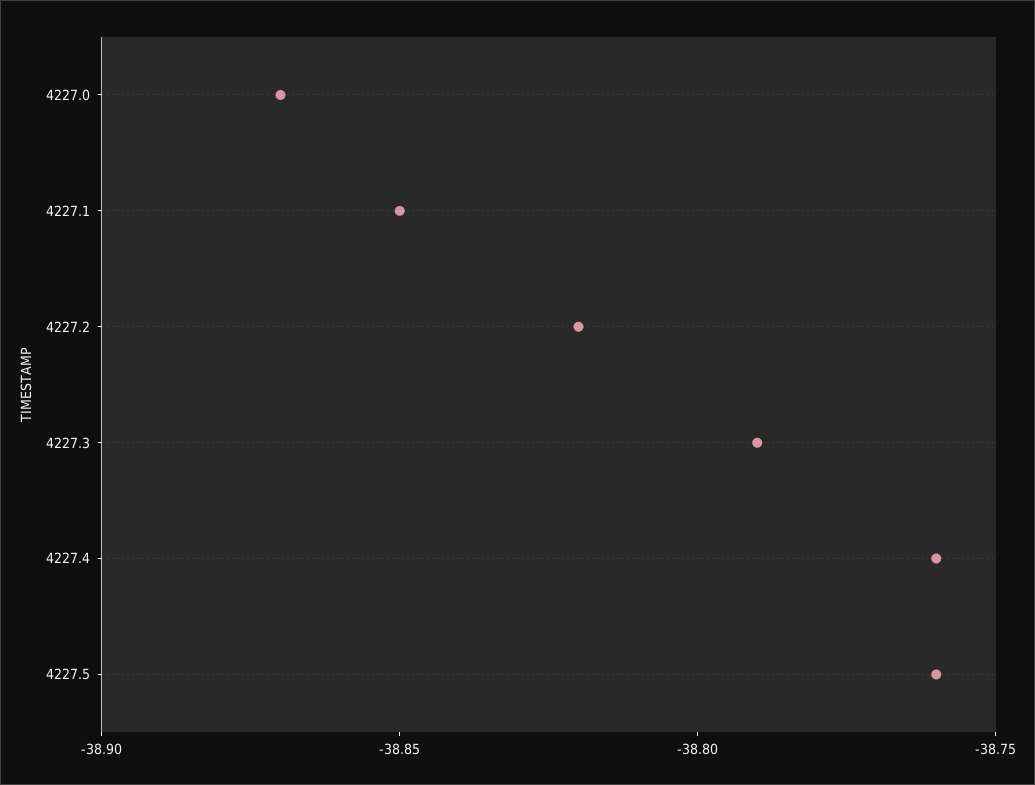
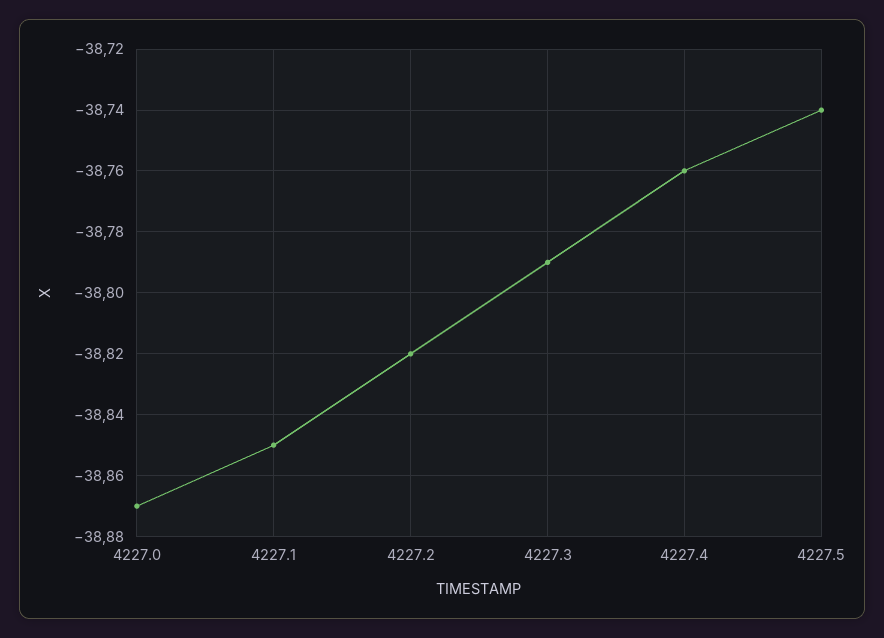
4227.5: -38.76 -> -38.74

